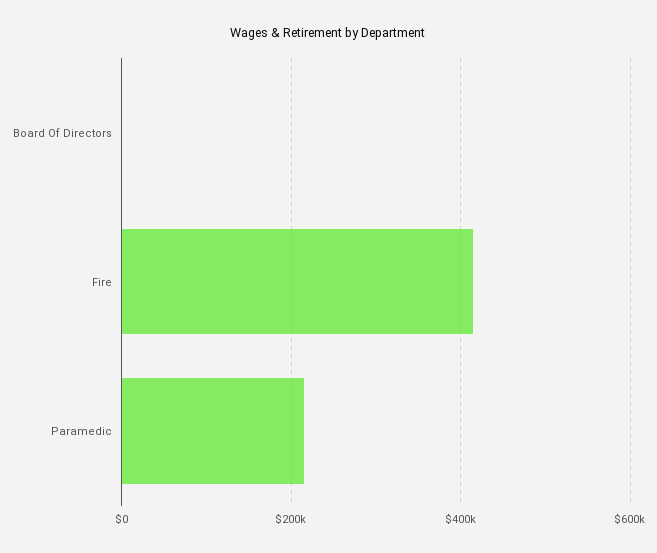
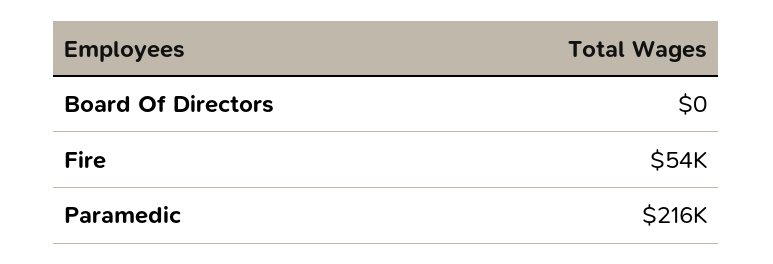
Fire: 420000 -> 54000

